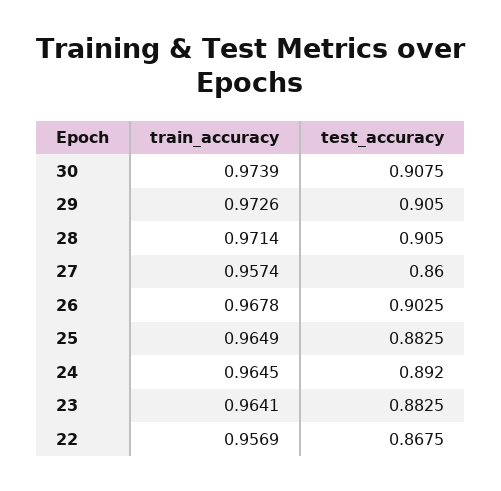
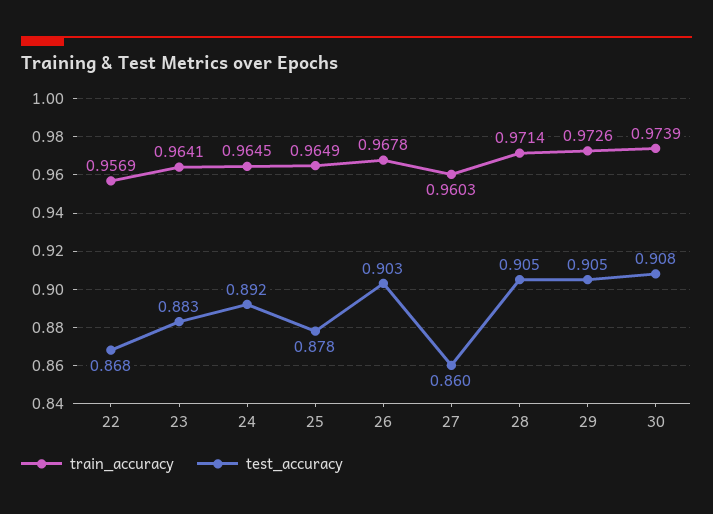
train_accuracy, 27: 0.9574 -> 0.9603
test_accuracy, 25: 0.8825 -> 0.878

